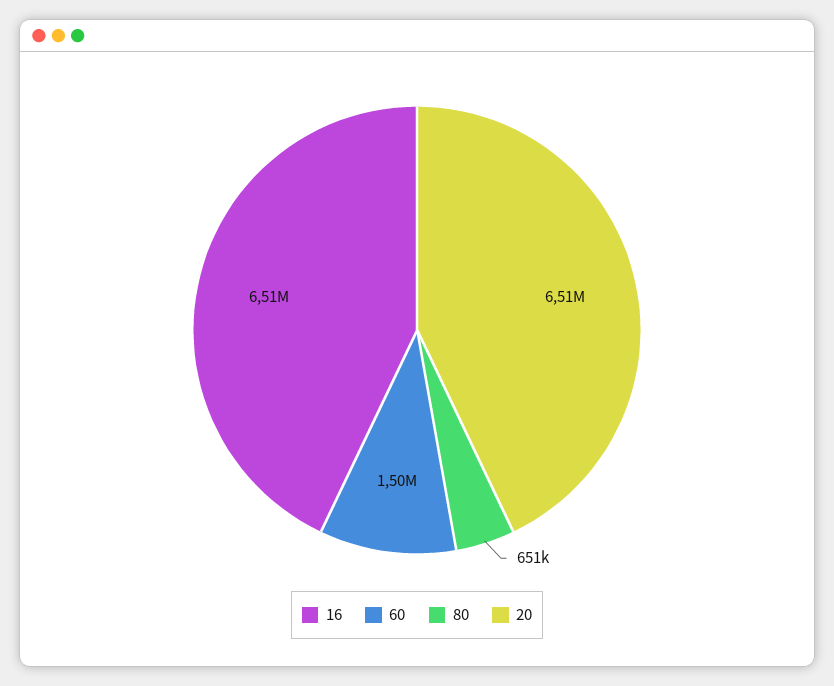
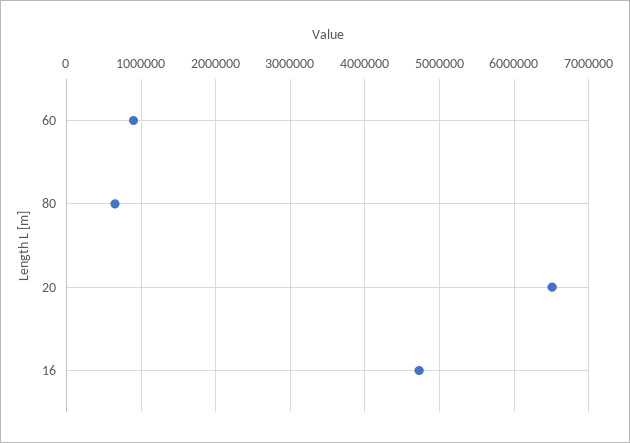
16: 6510000 -> 4700000
60: 1500000 -> 900000

